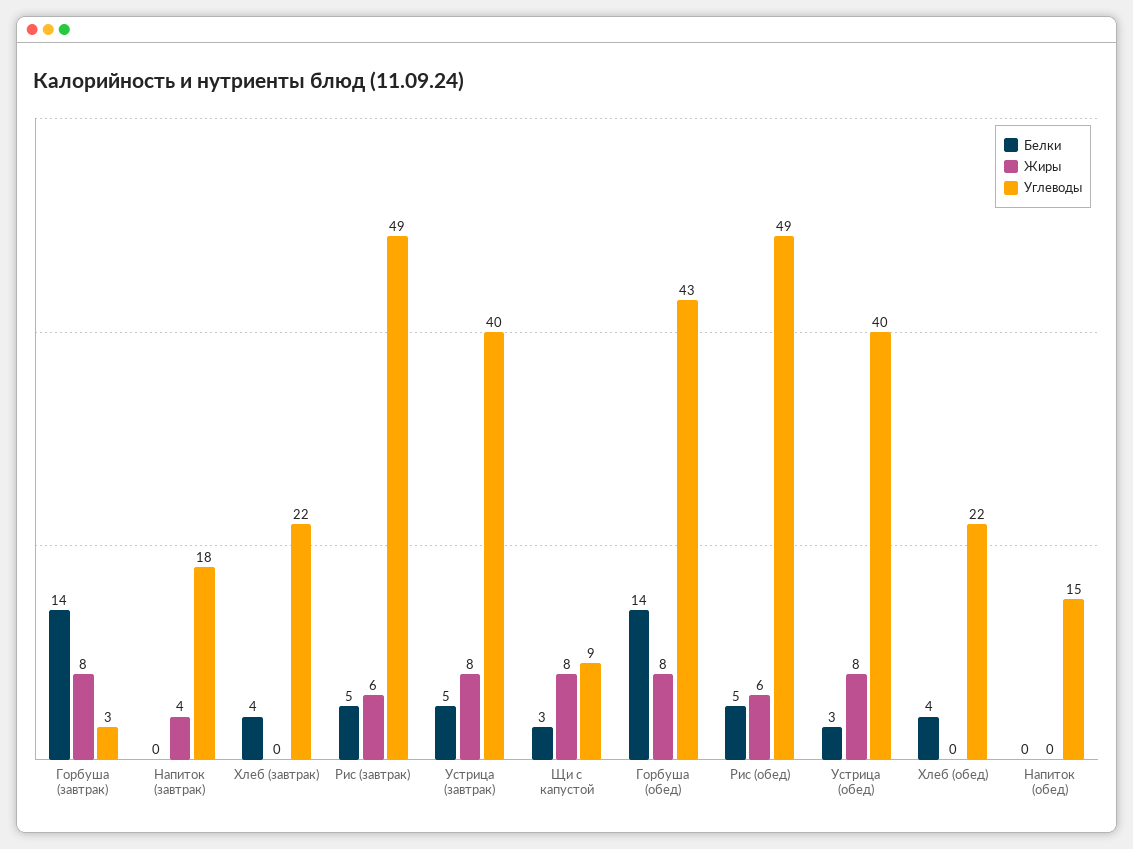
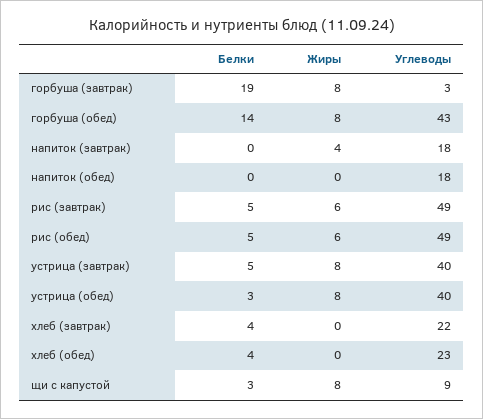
Белки, Горбуша (завтрак): 14 -> 19
Углеводы, Хлеб (обед): 22 -> 23
Углеводы, Напиток (обед): 15 -> 18

